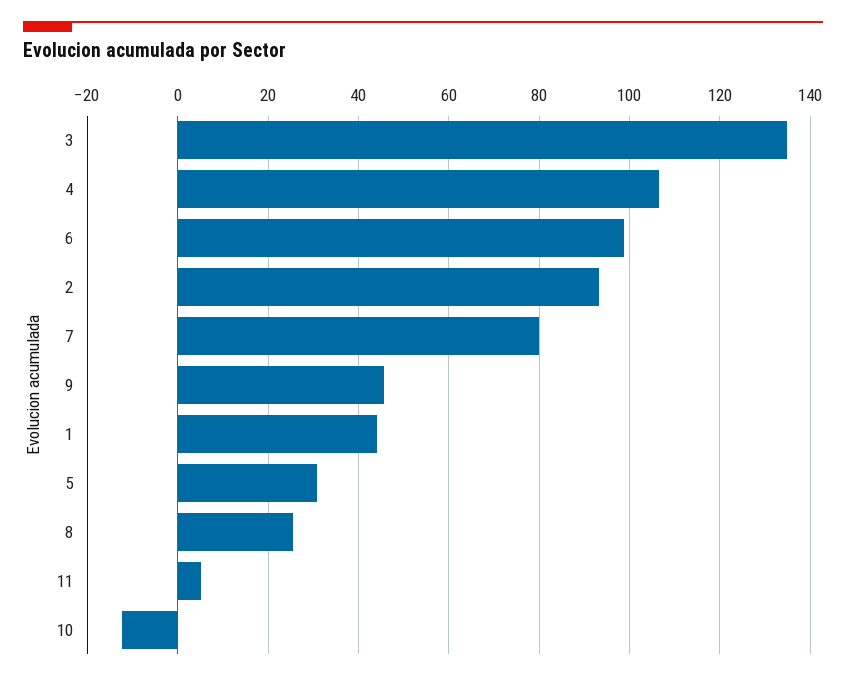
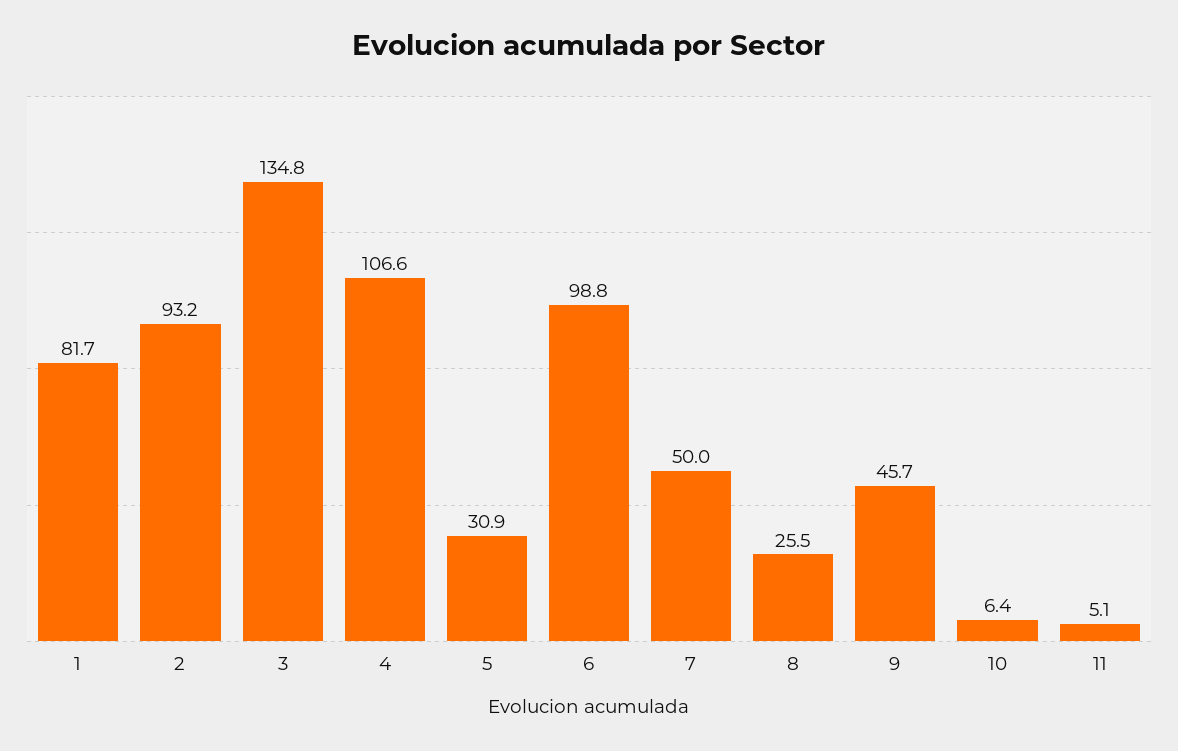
7: 80 -> 50
1: 44 -> 81.7
10: -12 -> 6.4

